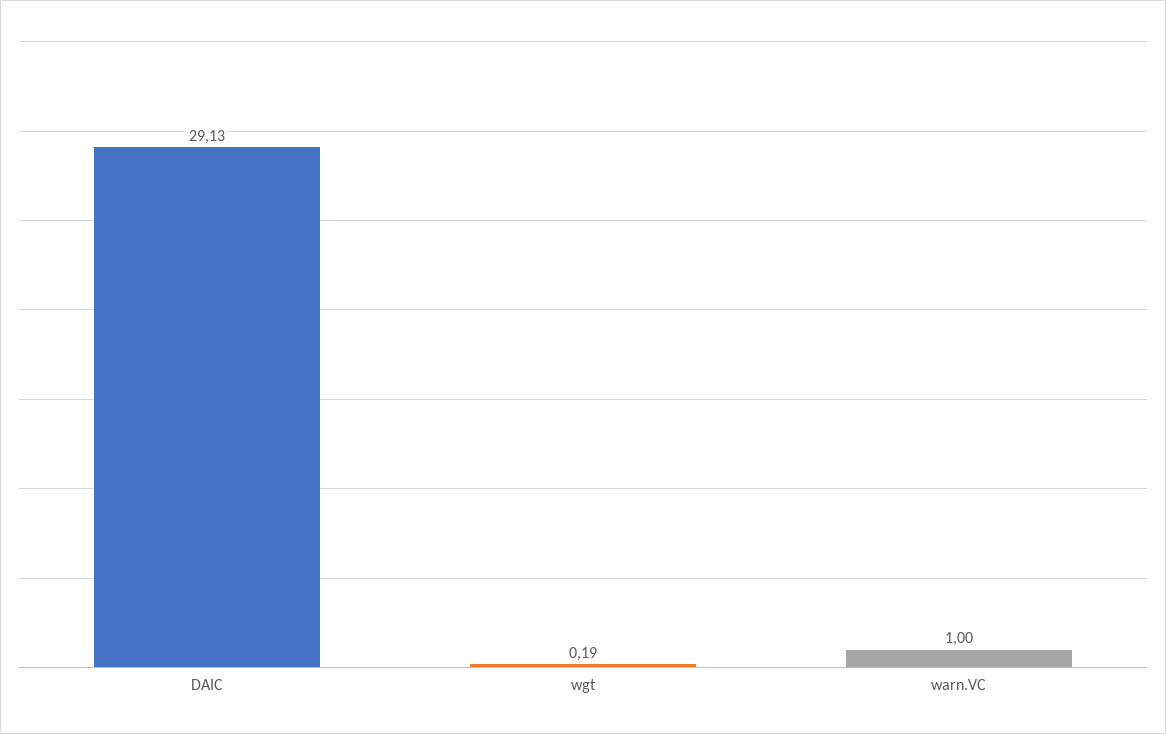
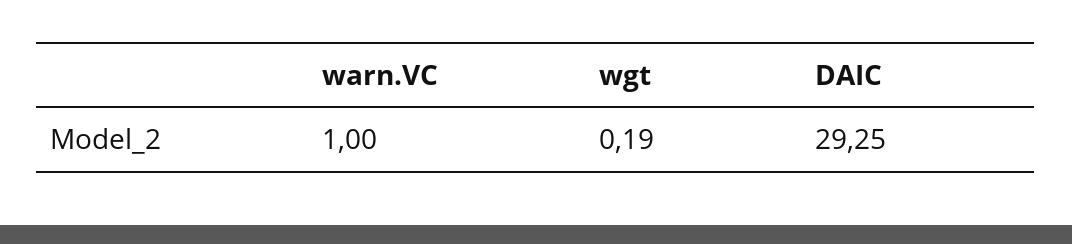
DAIC: 29.13 -> 29.25

